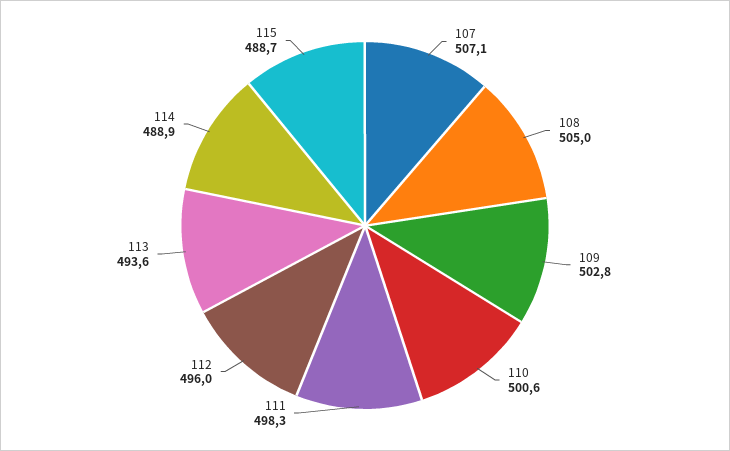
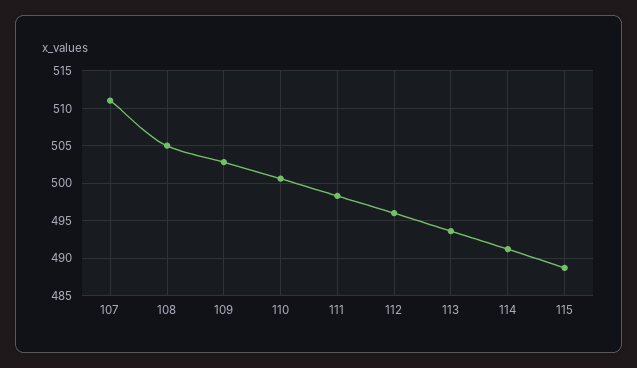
107: 507.1 -> 511
114: 488.9 -> 491

